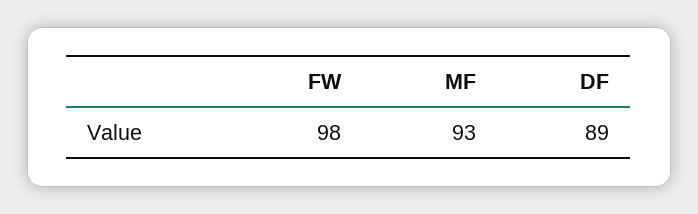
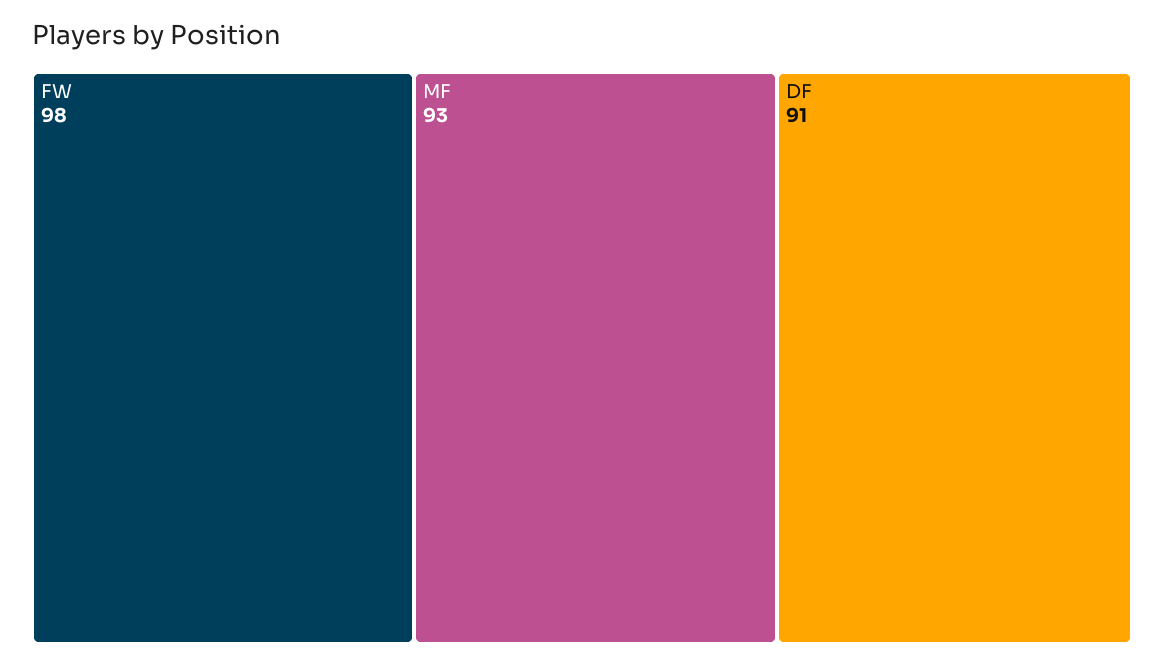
DF: 89 -> 91

